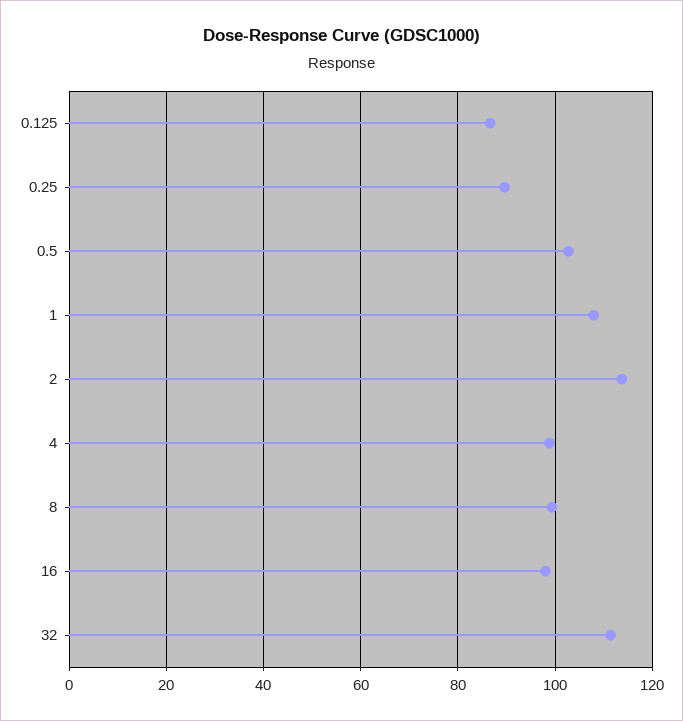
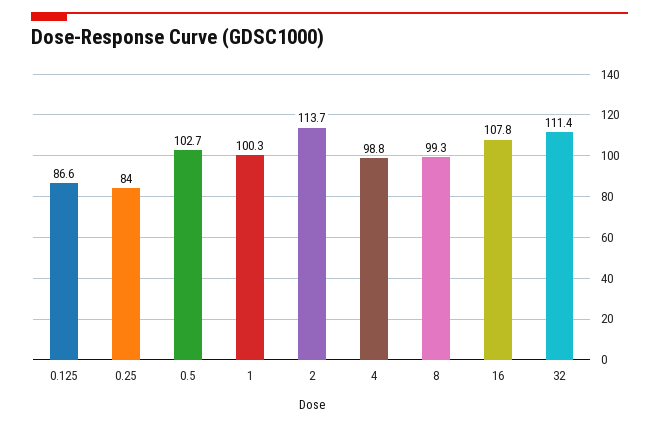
0.25: 90 -> 84
1: 108 -> 100.3
16: 98 -> 107.8

